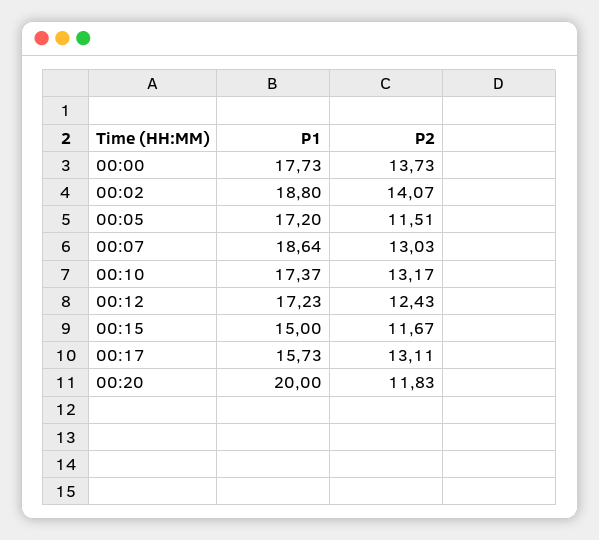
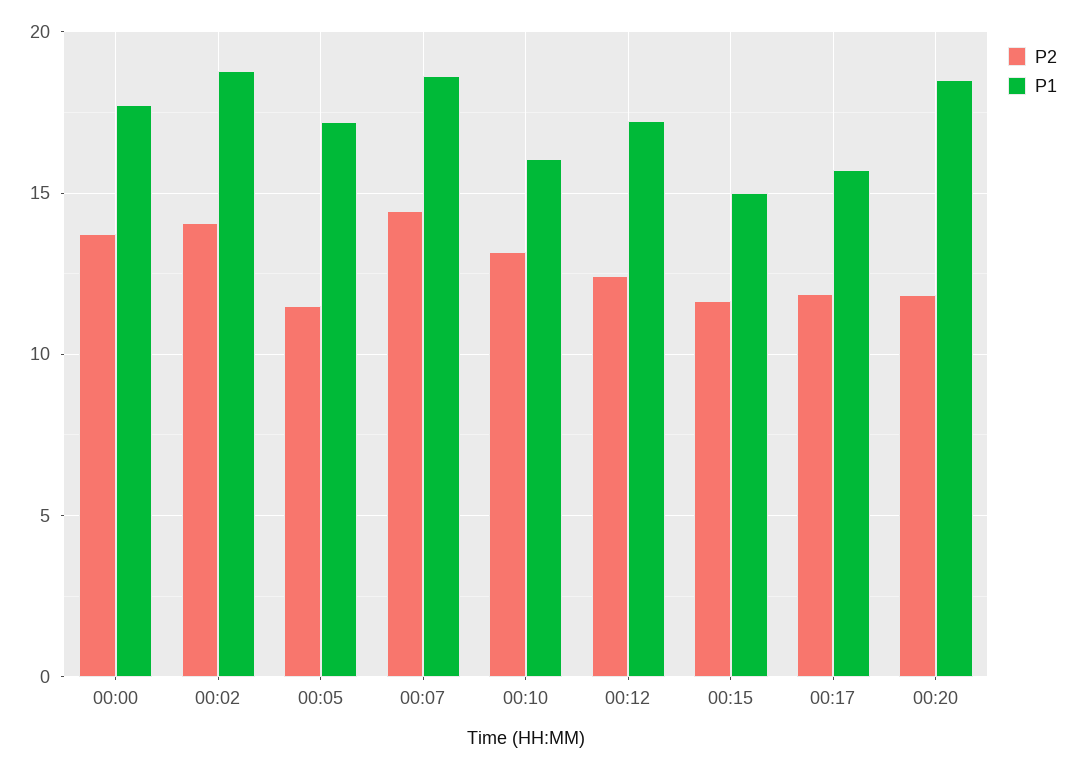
P2, 00:07: 13.03 -> 14.5
P1, 00:10: 17.37 -> 16
P2, 00:17: 13.11 -> 12
P1, 00:20: 20 -> 18.5

